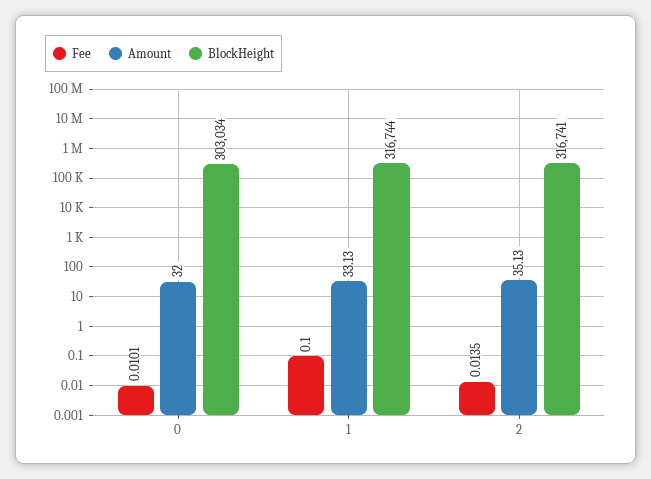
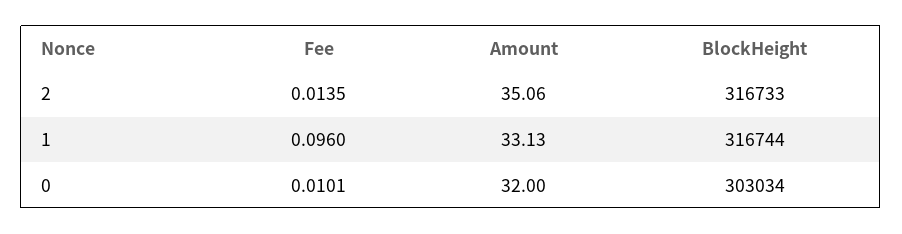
Fee, 1: 0.1 -> 0.096
Amount, 2: 35.13 -> 35.06
BlockHeight, 2: 316741 -> 316733

